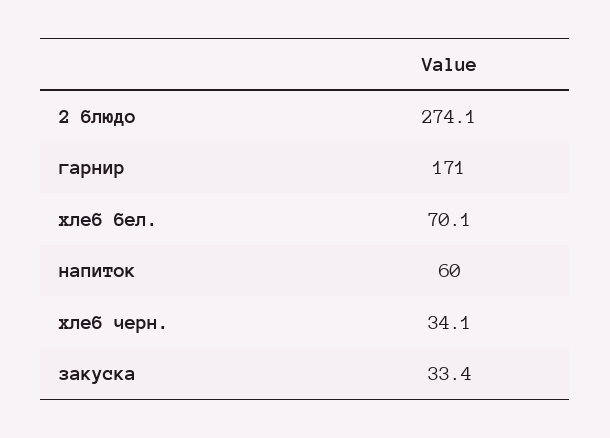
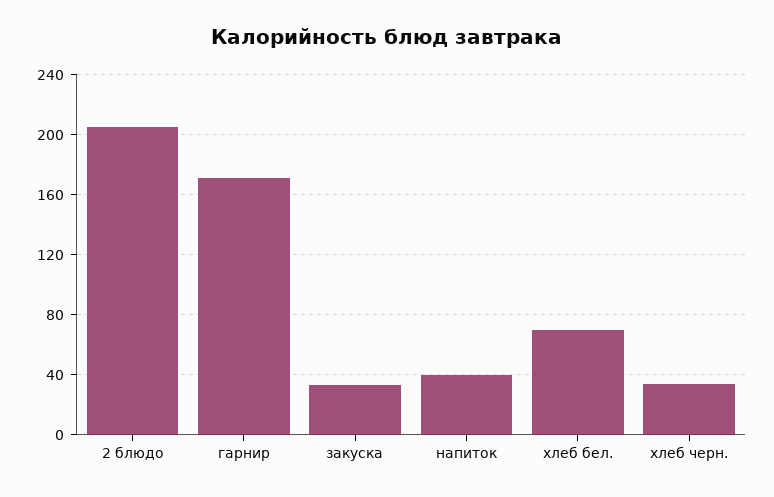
2 блюдо: 274.1 -> 205
напиток: 60 -> 40

